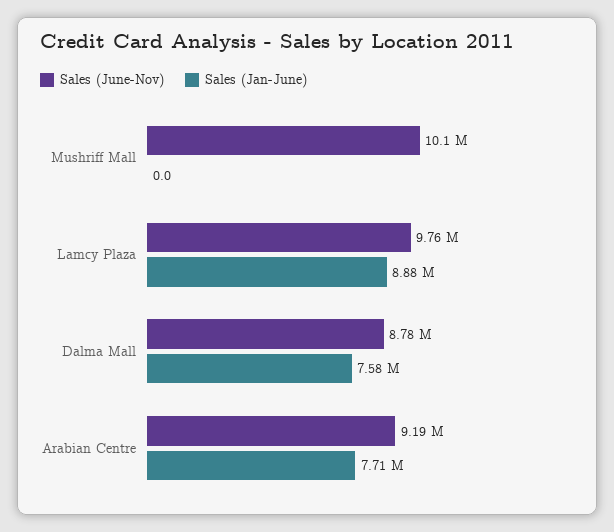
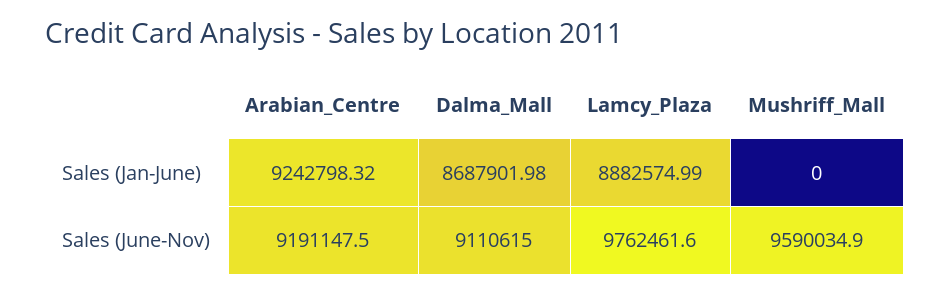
Sales (June-Nov), Mushriff Mall: 10100000 -> 9590034.9
Sales (June-Nov), Dalma Mall: 8780000 -> 9110615
Sales (Jan-June), Dalma Mall: 7580000 -> 8687901.98
Sales (Jan-June), Arabian Centre: 7710000 -> 9242798.32

